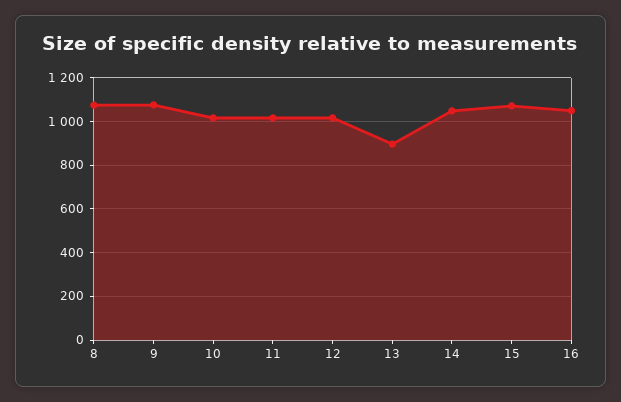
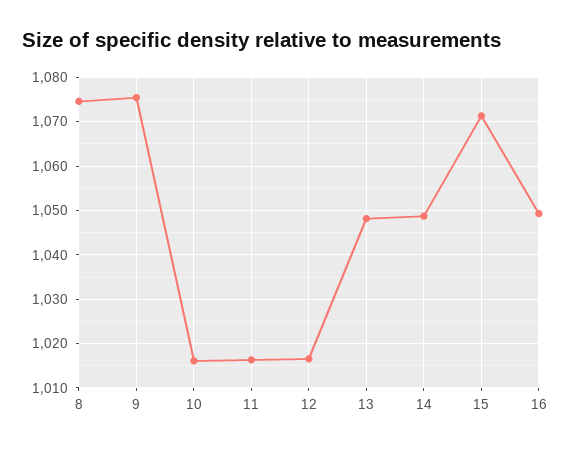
13: 900 -> 1048

